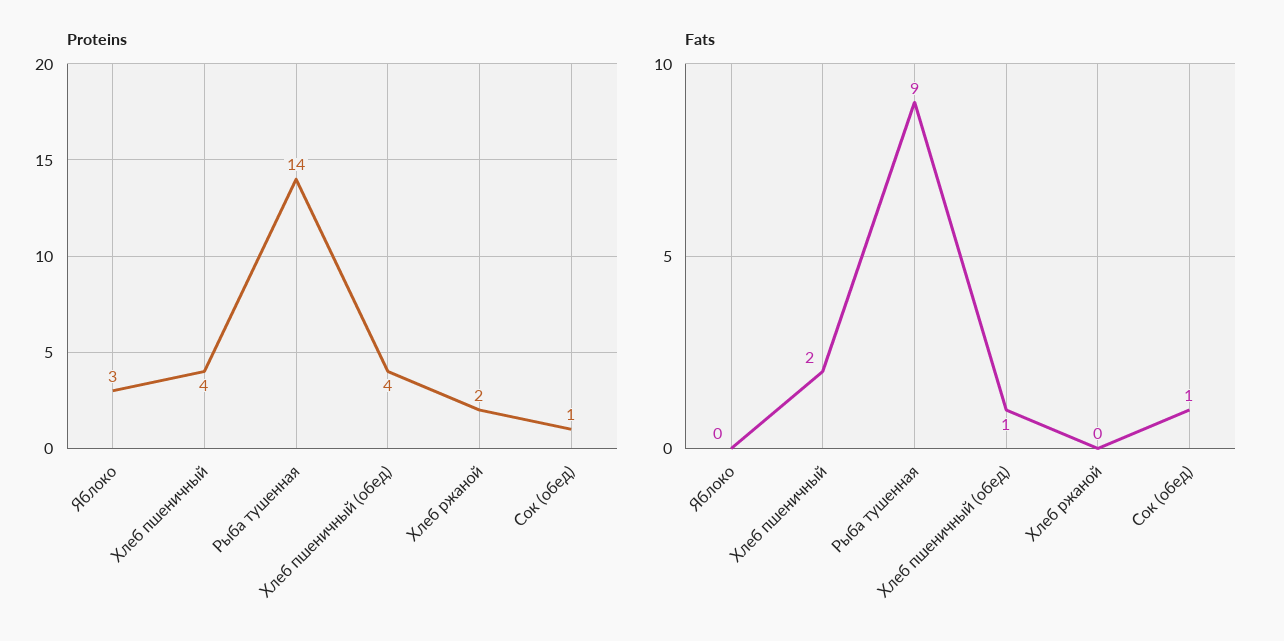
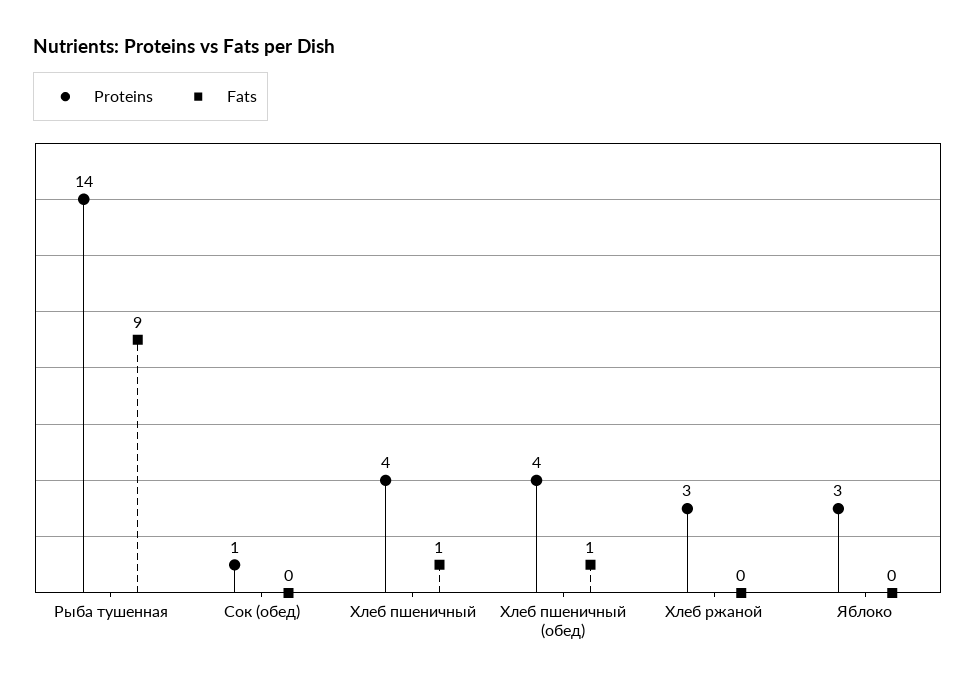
Proteins, Хлеб ржаной: 2 -> 3
Fats, Хлеб пшеничный: 2 -> 1
Fats, Сок (обед): 1 -> 0

